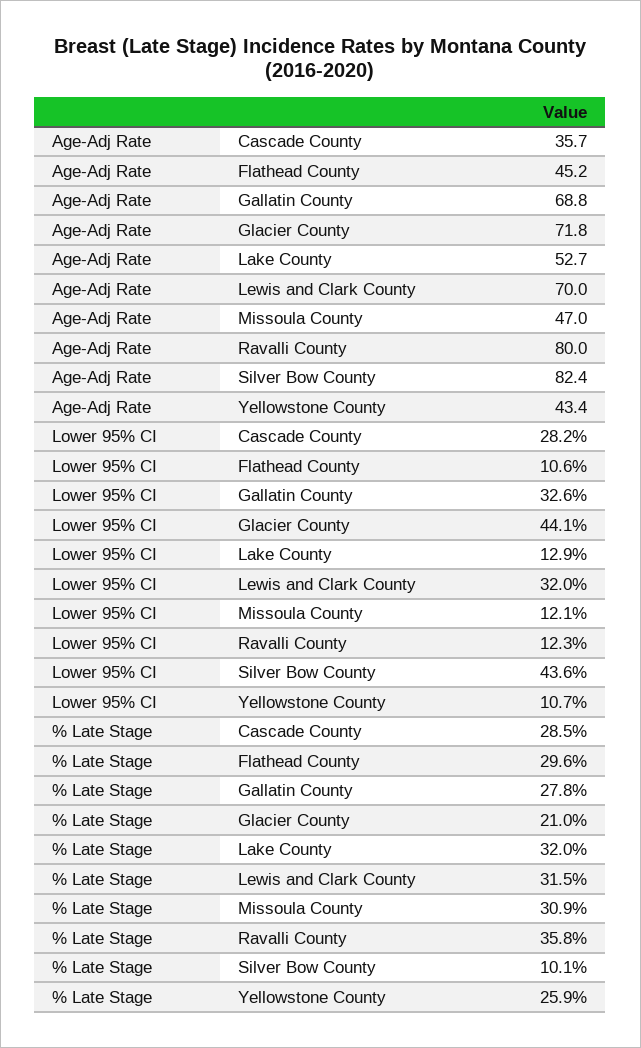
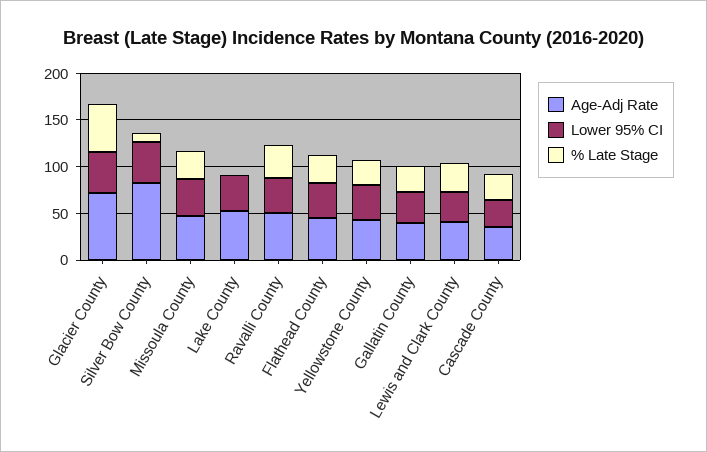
Age-Adj Rate, Gallatin County: 68.8 -> 40
Age-Adj Rate, Lewis and Clark County: 70 -> 40
Age-Adj Rate, Ravalli County: 80 -> 50
Lower 95% CI, Flathead County: 10.6 -> 40
Lower 95% CI, Lake County: 12.9 -> 40
Lower 95% CI, Missoula County: 12.1 -> 40
Lower 95% CI, Ravalli County: 12.3 -> 40
Lower 95% CI, Yellowstone County: 10.7 -> 40
% Late Stage, Glacier County: 21 -> 50
% Late Stage, Lake County: 32 -> 0

